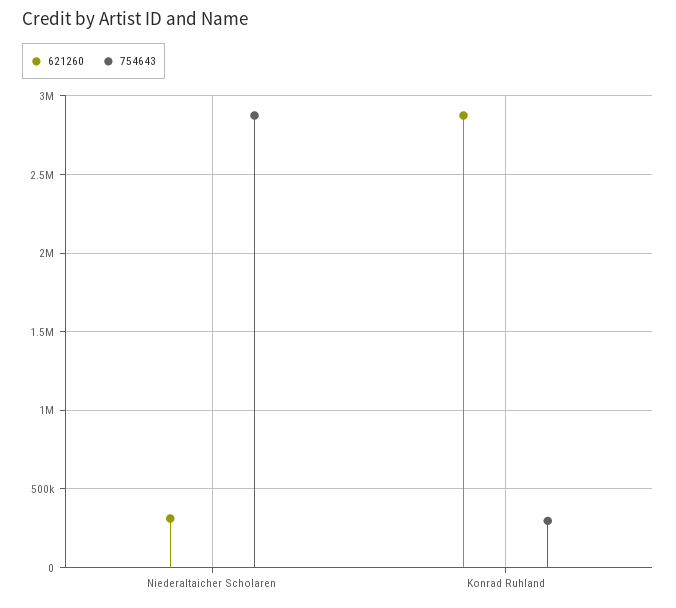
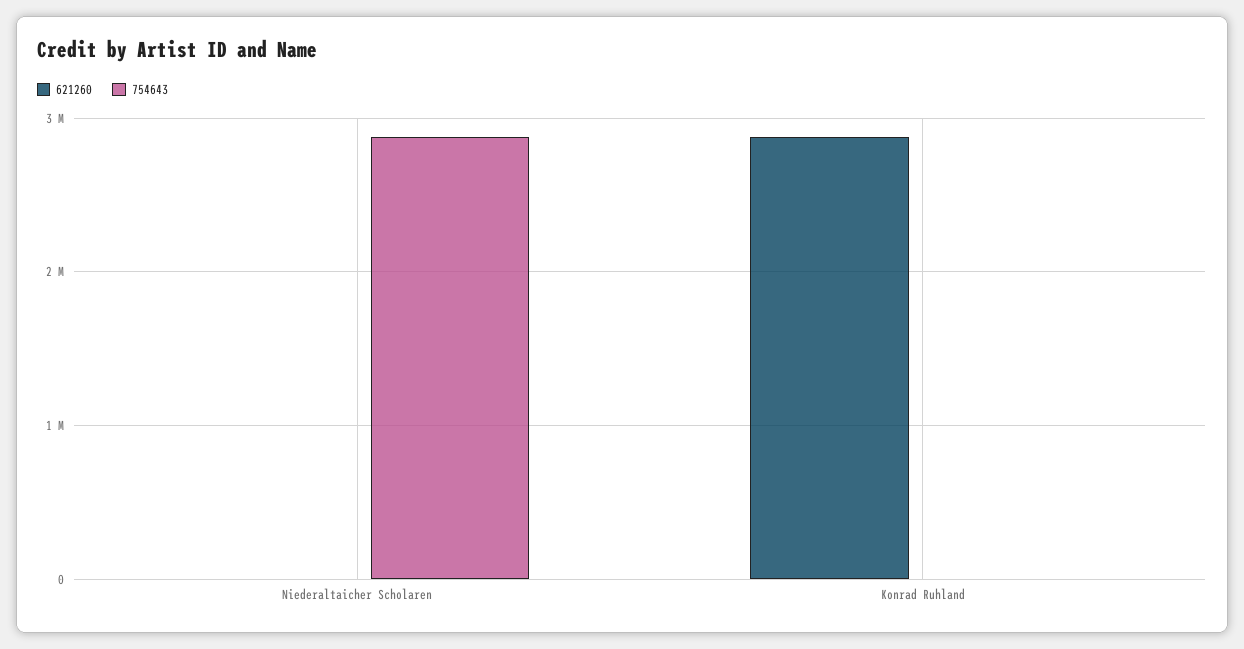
621260, Niederaltaicher Scholaren: 300000 -> 0
754643, Konrad Ruhland: 300000 -> 0

